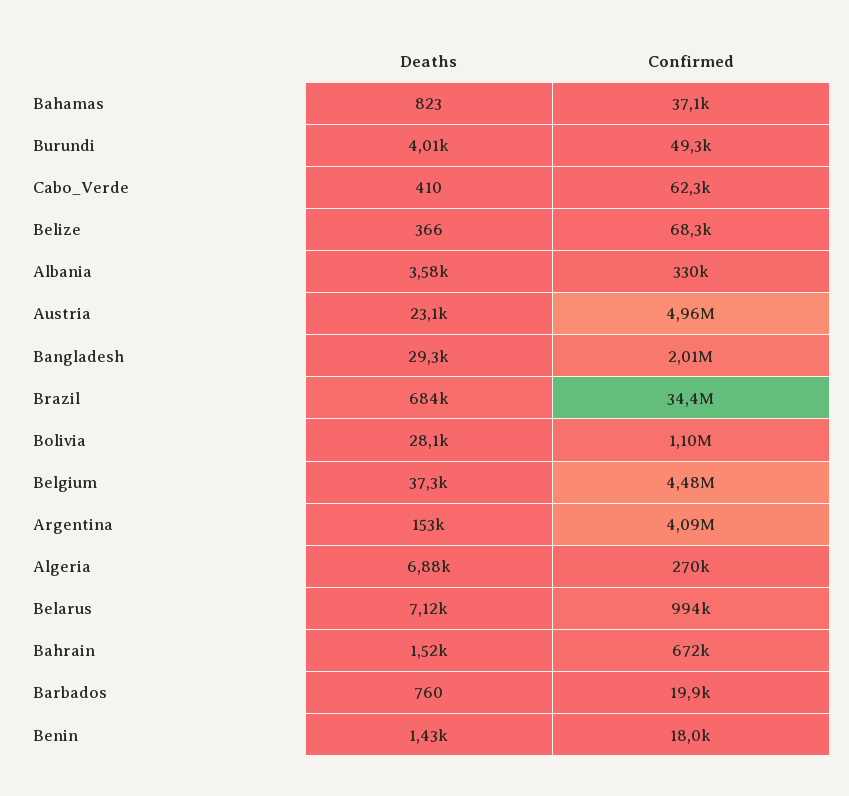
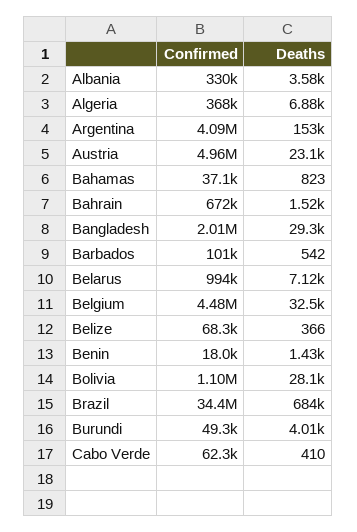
Deaths, Belgium: 37300 -> 32500
Confirmed, Algeria: 270000 -> 368000
Deaths, Barbados: 760 -> 542
Confirmed, Barbados: 19900 -> 101000

